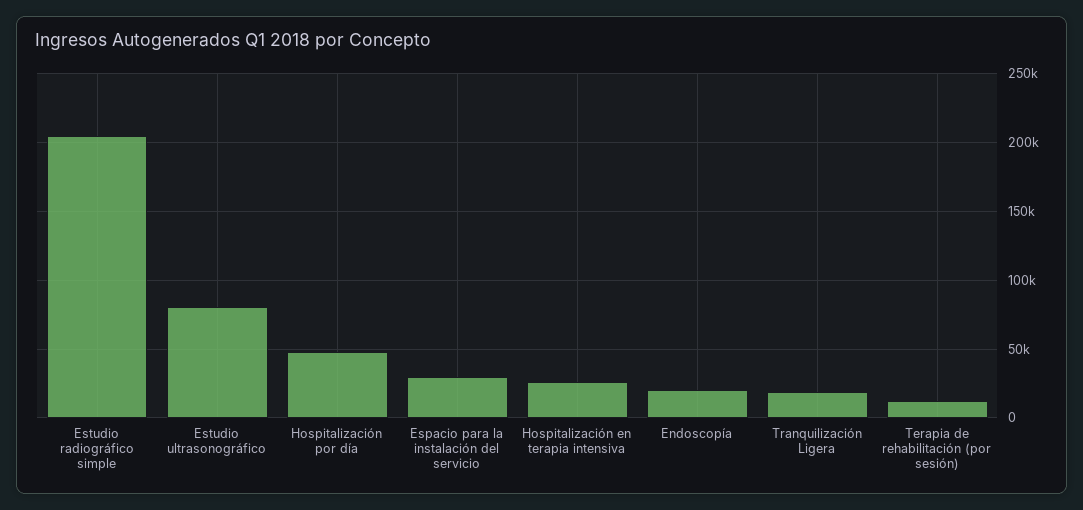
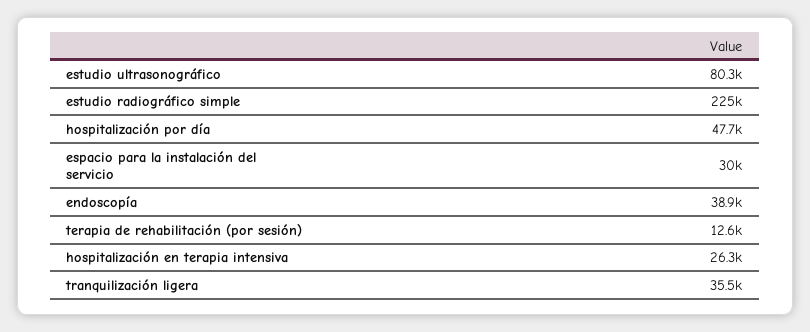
Estudio radiográfico simple: 205000 -> 225000
Endoscopía: 20000 -> 38900
Tranquilización Ligera: 20000 -> 35500

